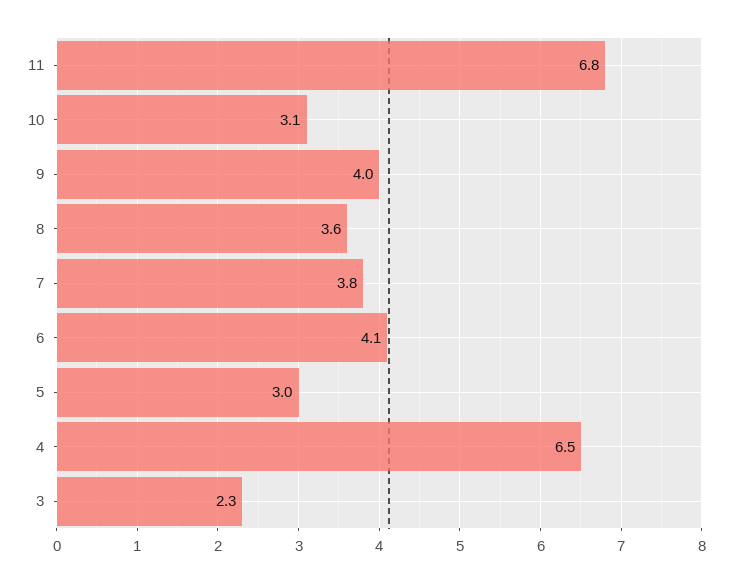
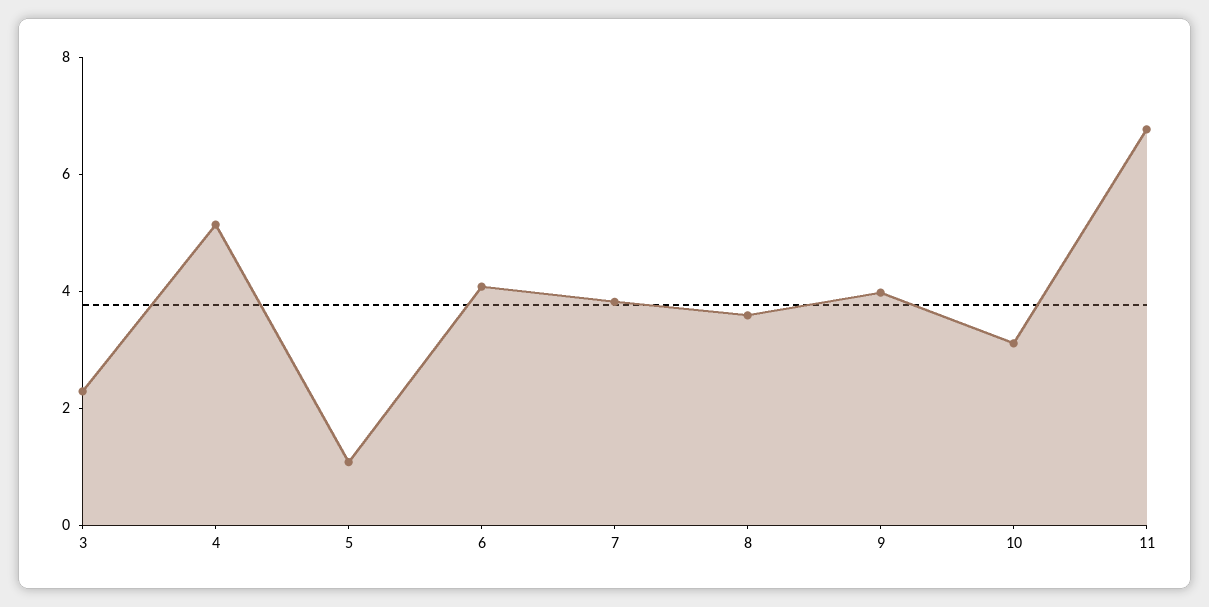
5: 3 -> 1
4: 6.5 -> 5

